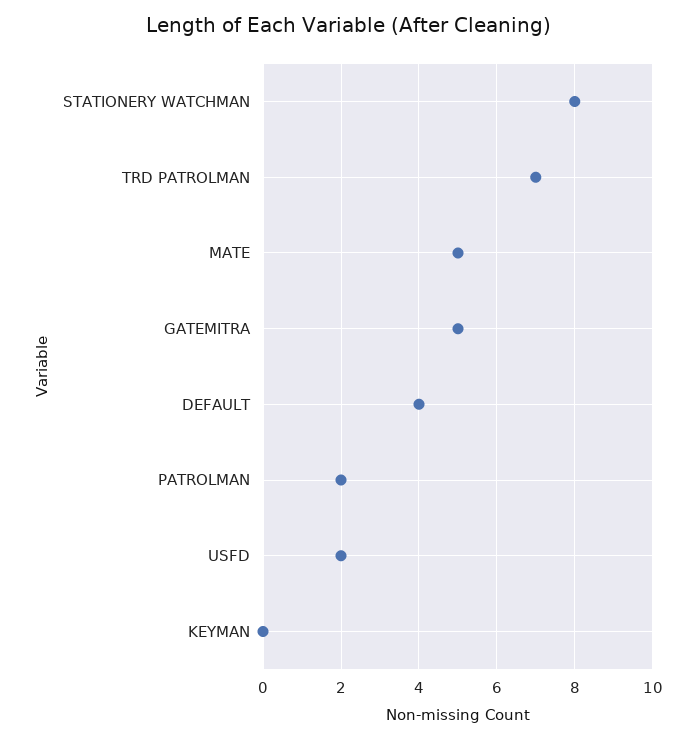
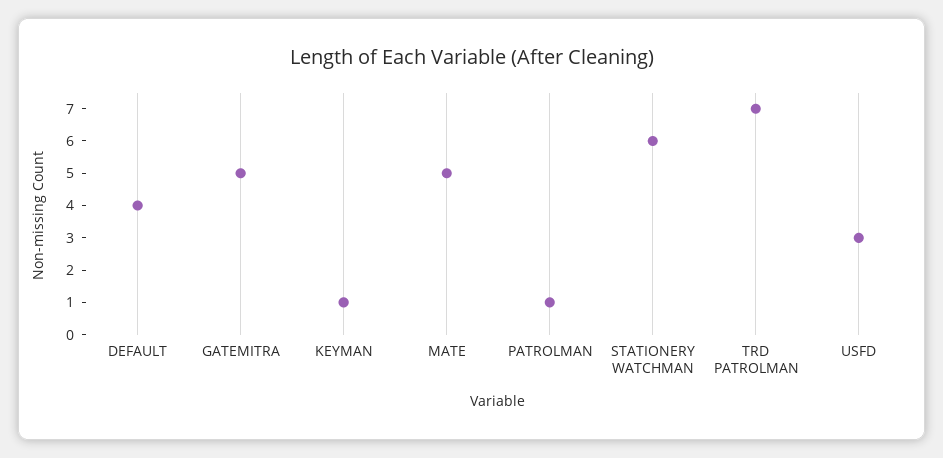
STATIONERY WATCHMAN: 8 -> 6
PATROLMAN: 2 -> 1
USFD: 2 -> 3
KEYMAN: 0 -> 1

